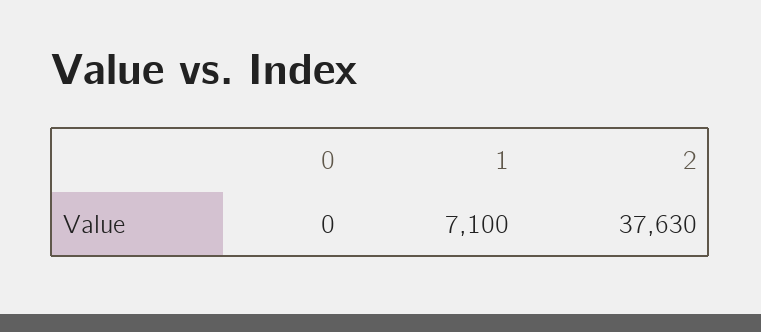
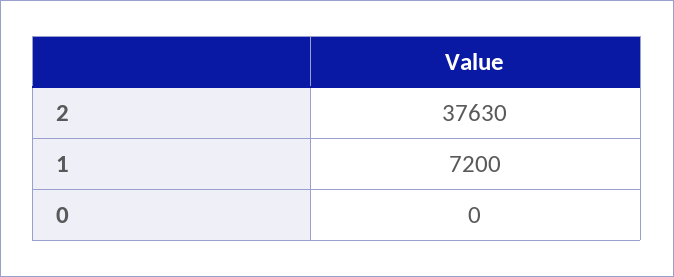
1: 7100 -> 7200

